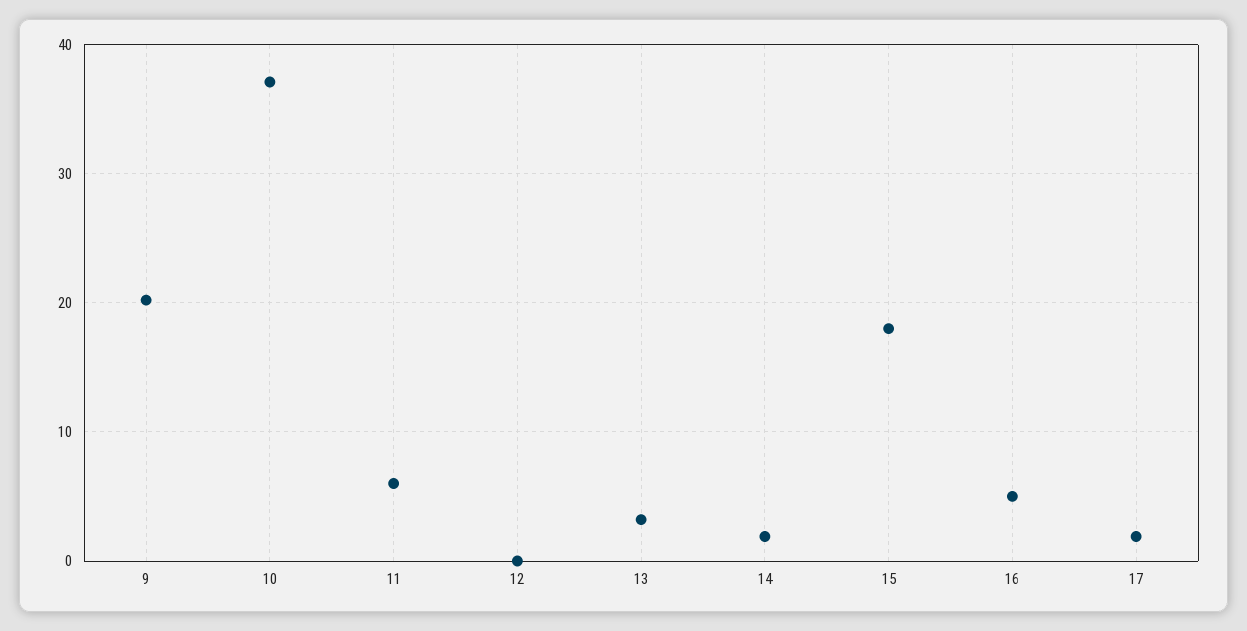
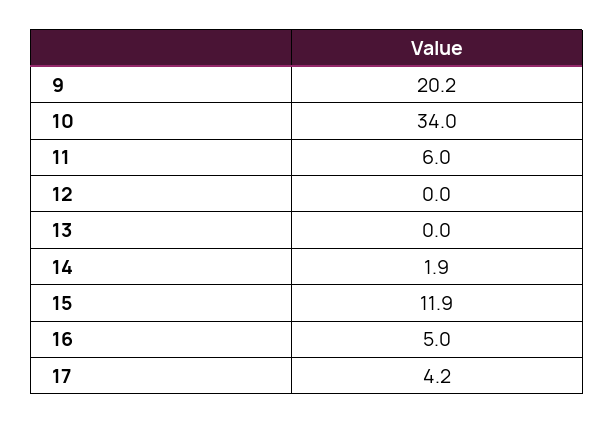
10: 37 -> 34
13: 3 -> 0
15: 18 -> 11.9
17: 2 -> 4.2

